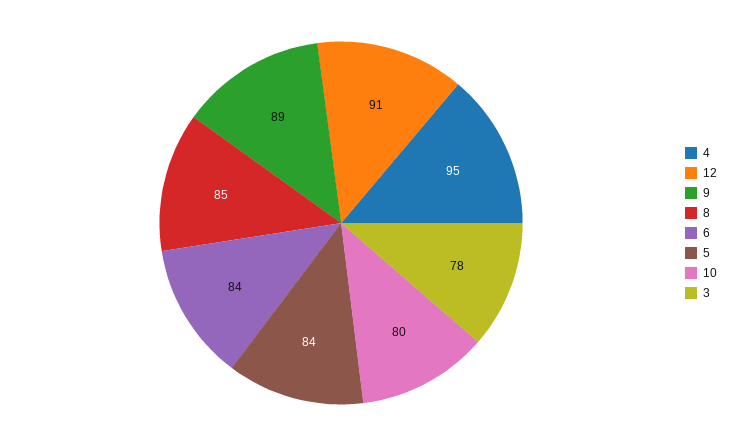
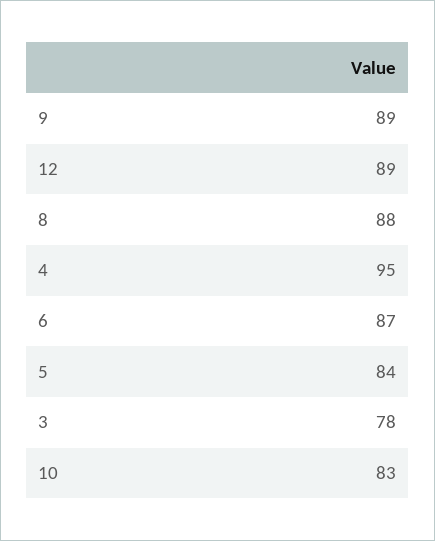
12: 91 -> 89
8: 85 -> 88
6: 84 -> 87
10: 80 -> 83

